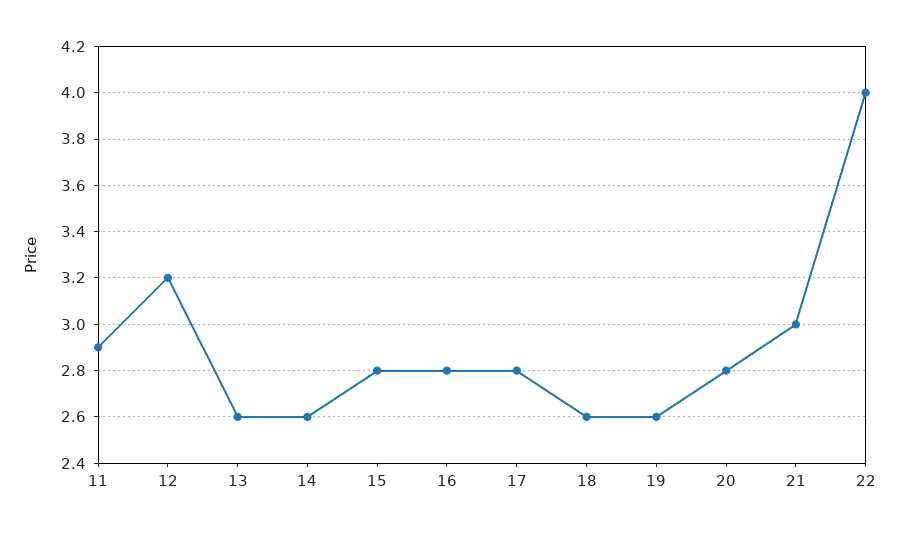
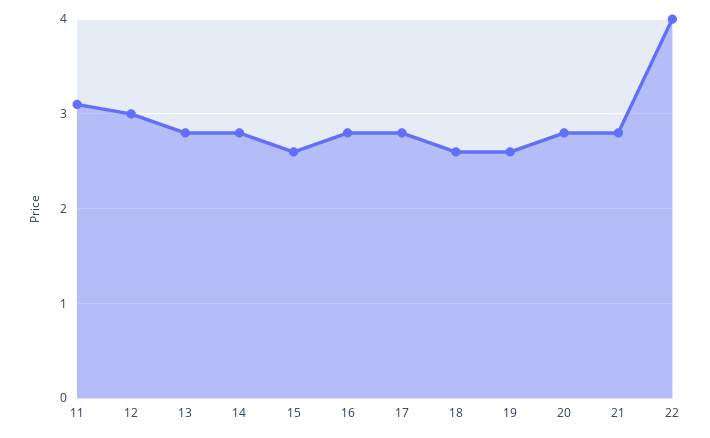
11: 2.9 -> 3.1
12: 3.2 -> 3
13: 2.6 -> 2.8
14: 2.6 -> 2.8
15: 2.8 -> 2.6
21: 3 -> 2.8

